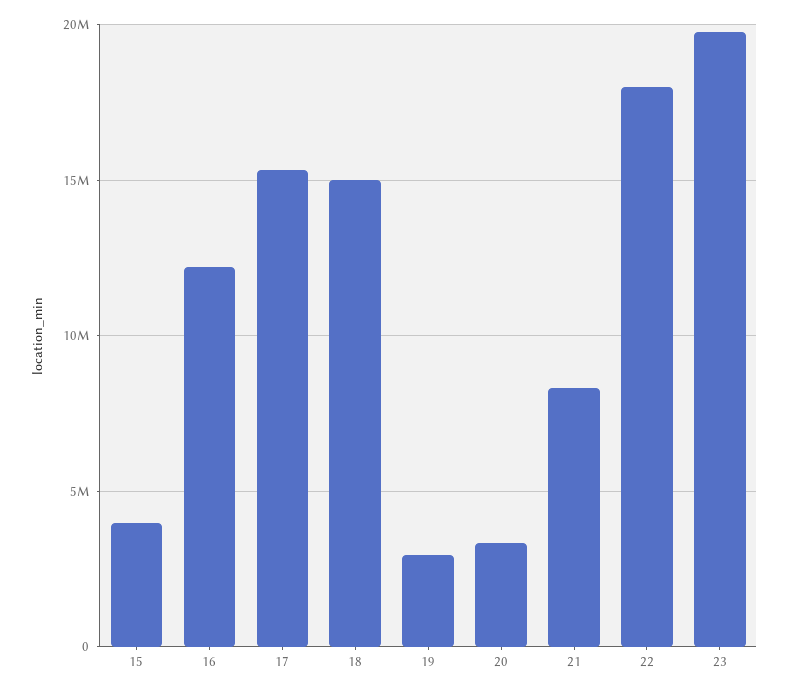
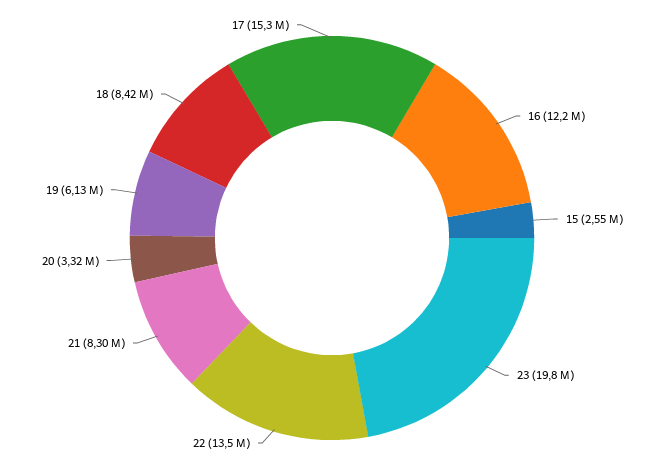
15: 4000000 -> 2550000
18: 15000000 -> 8420000
19: 3000000 -> 6130000
22: 18000000 -> 13500000

